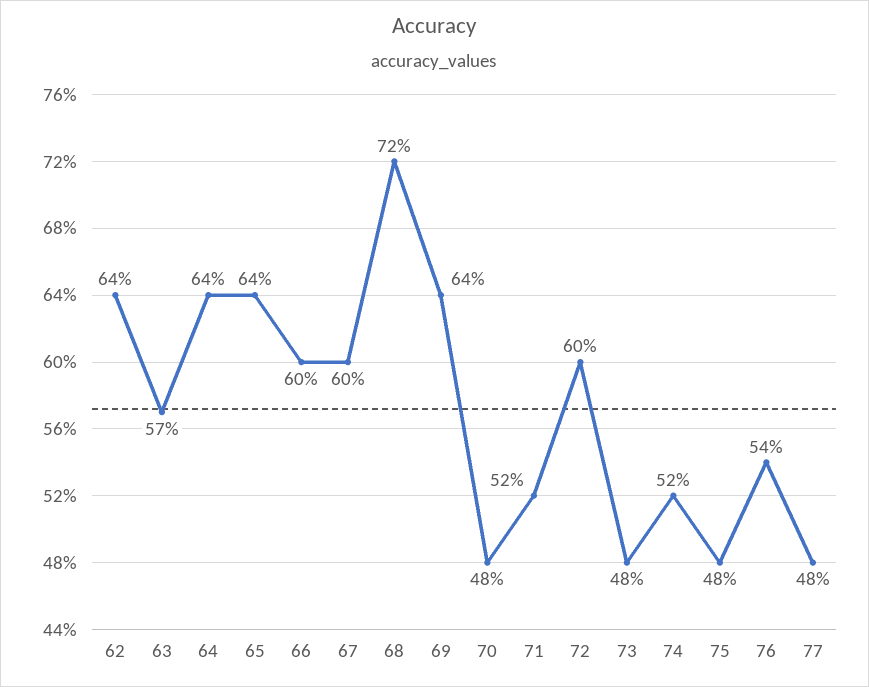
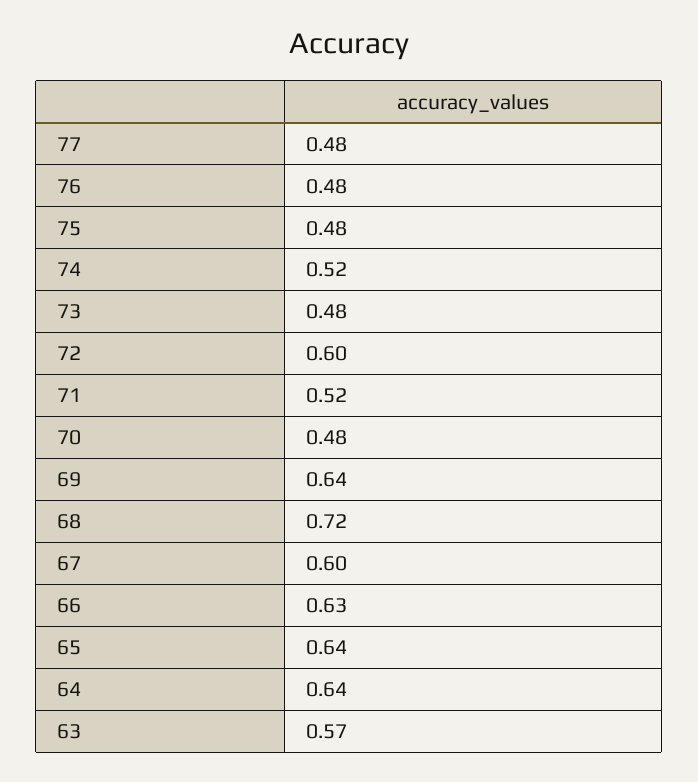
62: 0.64 -> none
66: 0.6 -> 0.63
76: 0.54 -> 0.48

